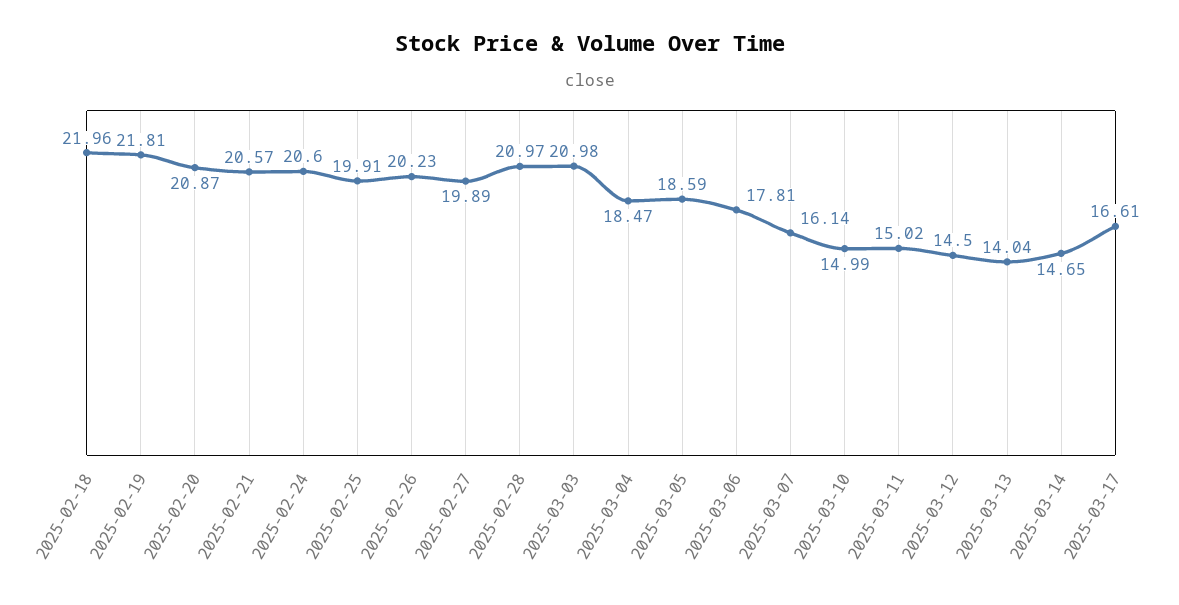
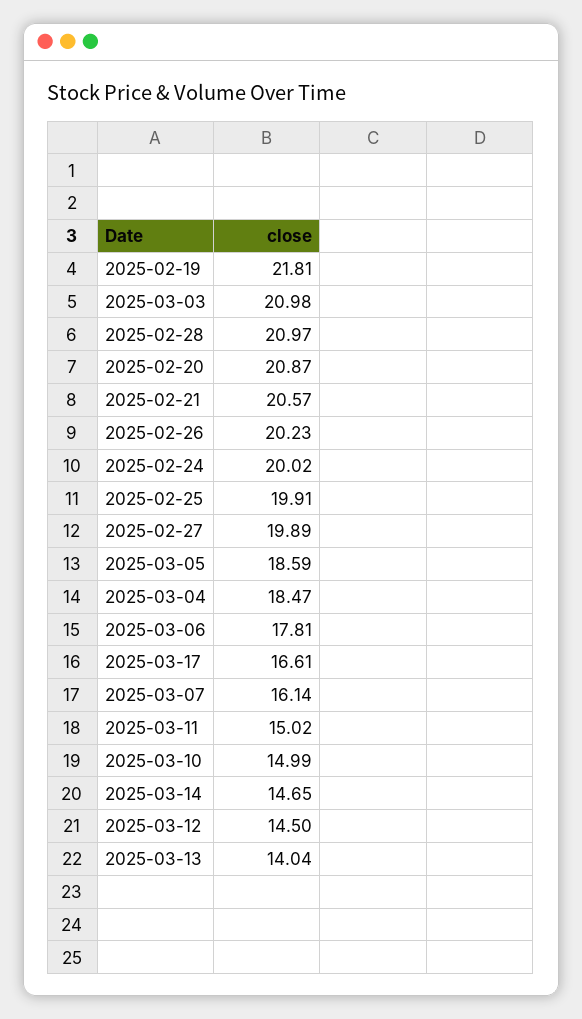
2025-02-18: 21.96 -> none
2025-02-24: 20.6 -> 20.02

